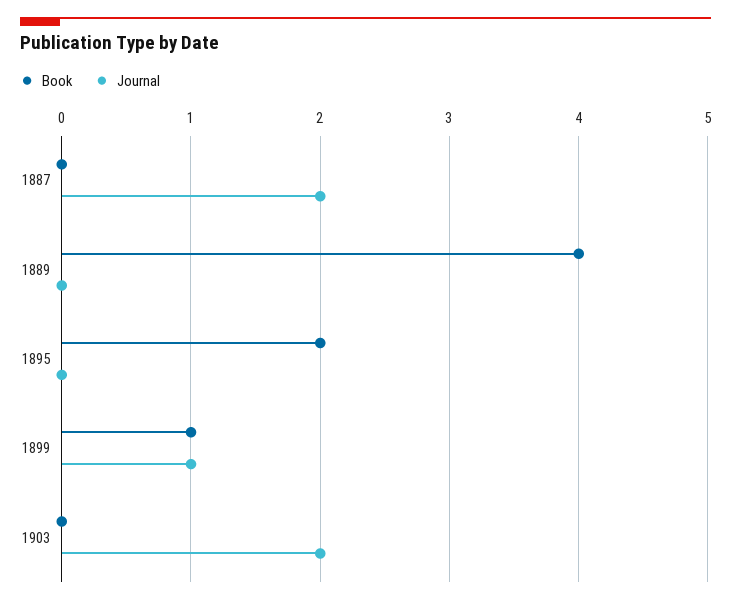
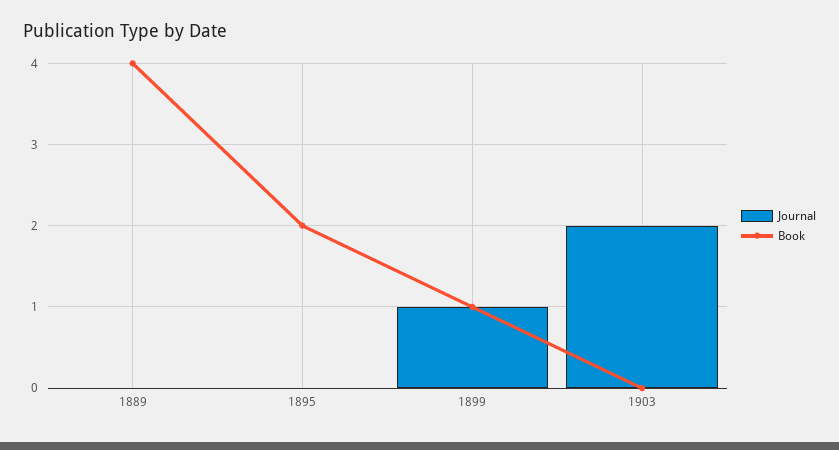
Book, 1887: 0 -> none
Journal, 1887: 2 -> none

